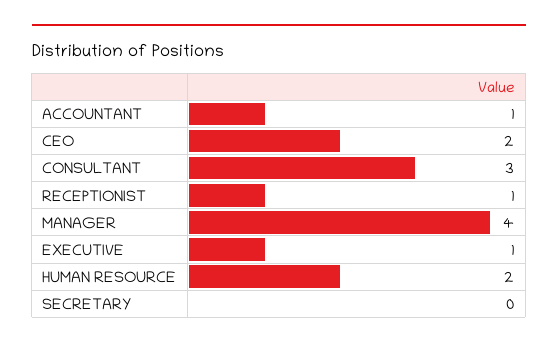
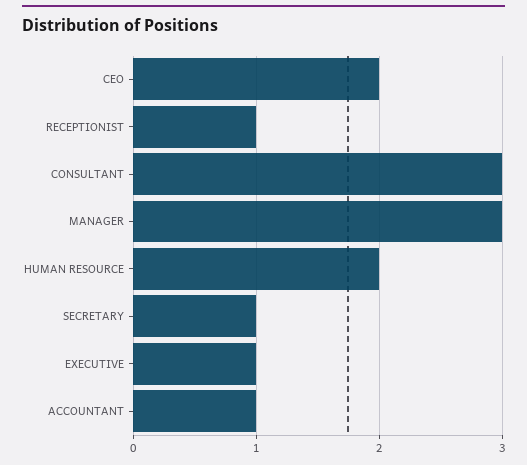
MANAGER: 4 -> 3
SECRETARY: 0 -> 1

